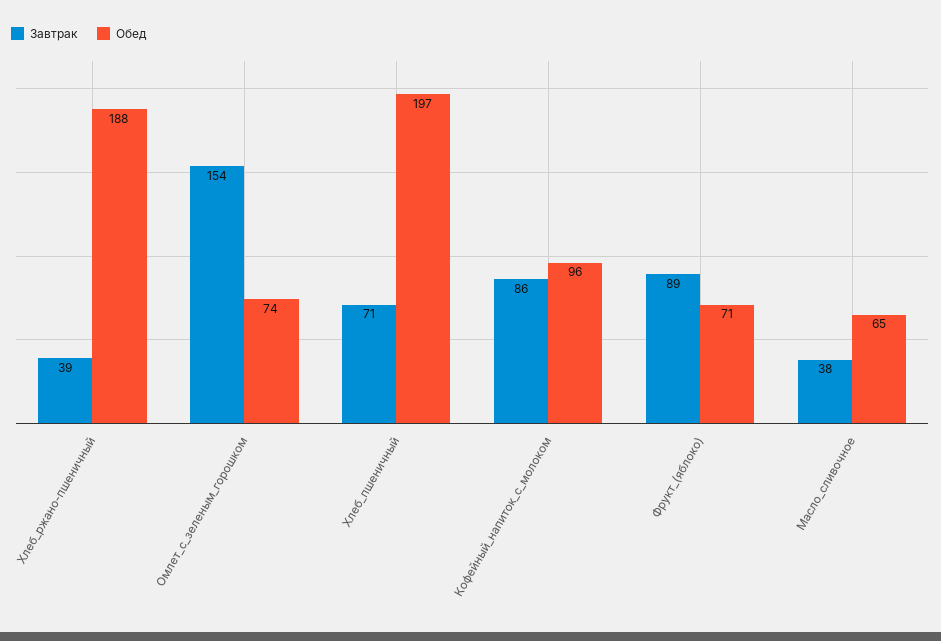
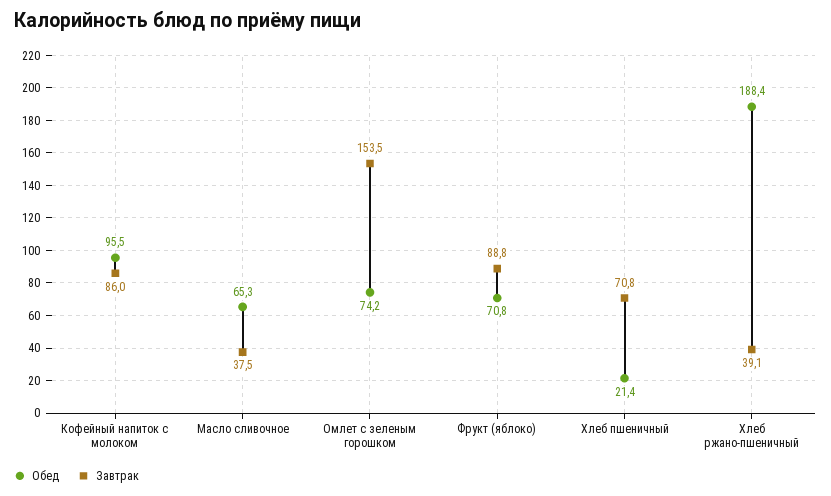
Обед, Хлеб_пшеничный: 197 -> 21.4

